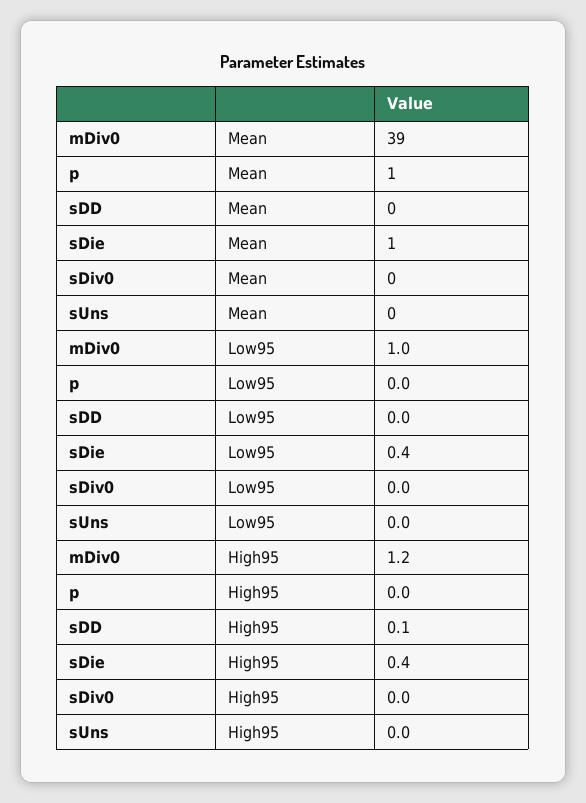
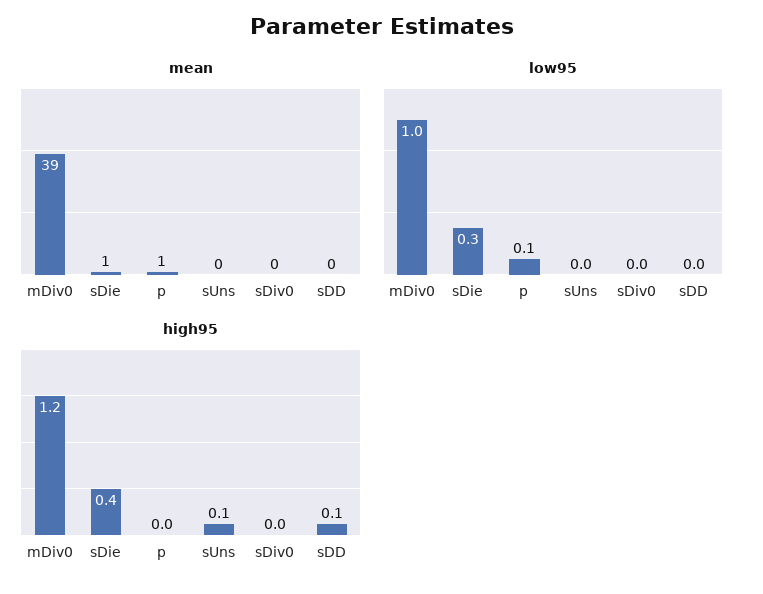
Low95, p: 0 -> 0.1
Low95, sDie: 0.4 -> 0.3
High95, sUns: 0 -> 0.1

